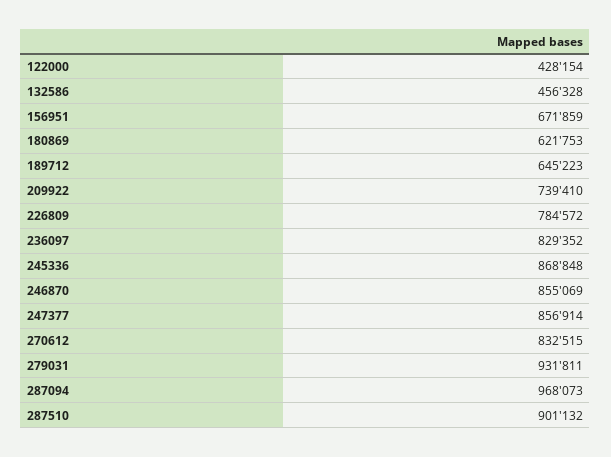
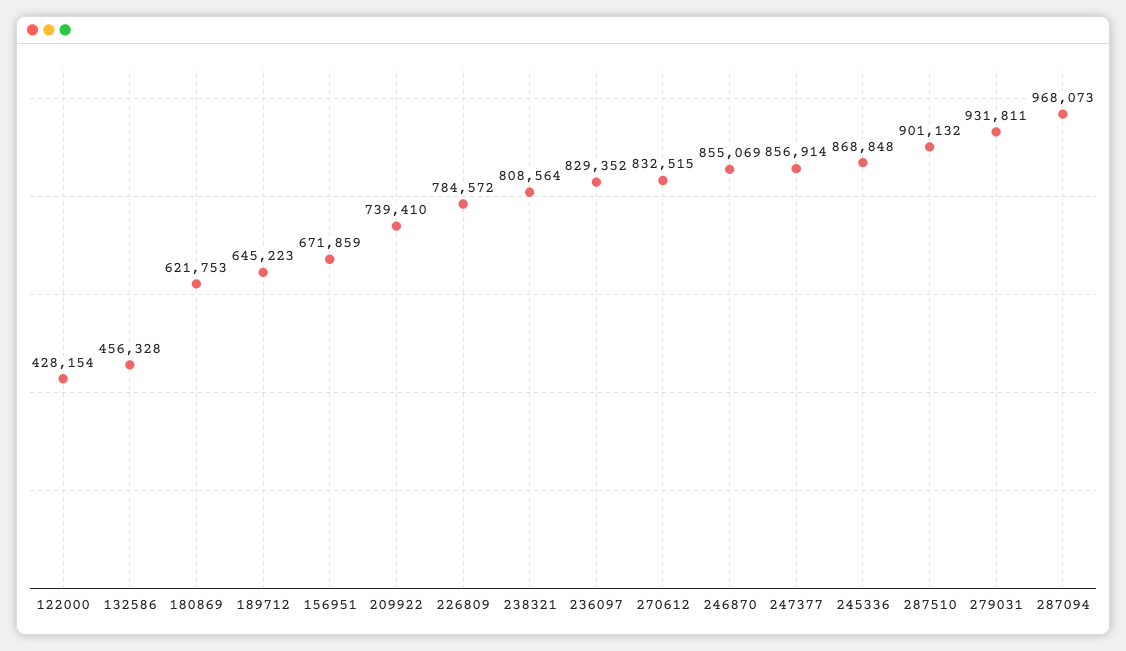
238321: none -> 808564

